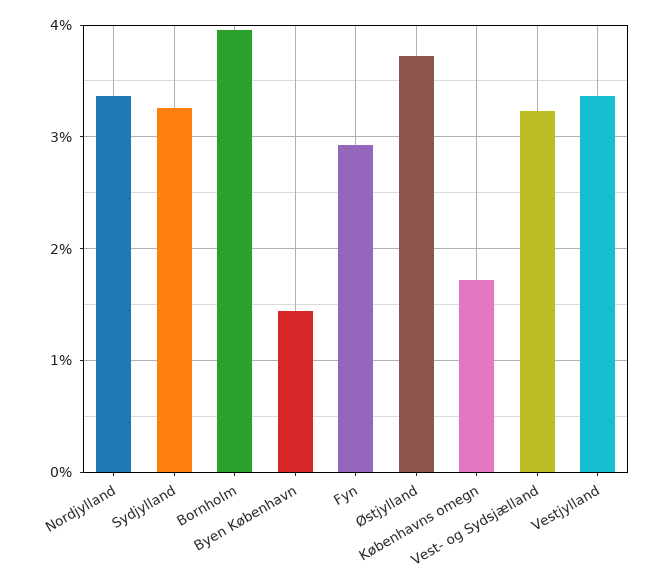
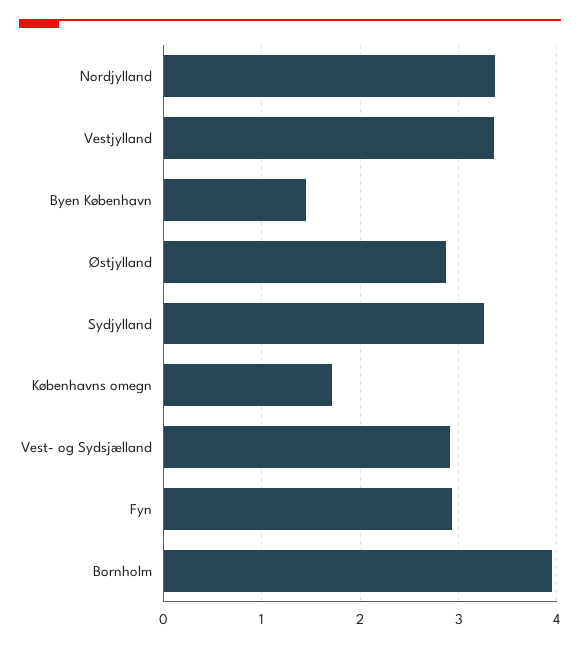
Østjylland: 3.7 -> 2.9
Vest- og Sydsjælland: 3.2 -> 2.9

